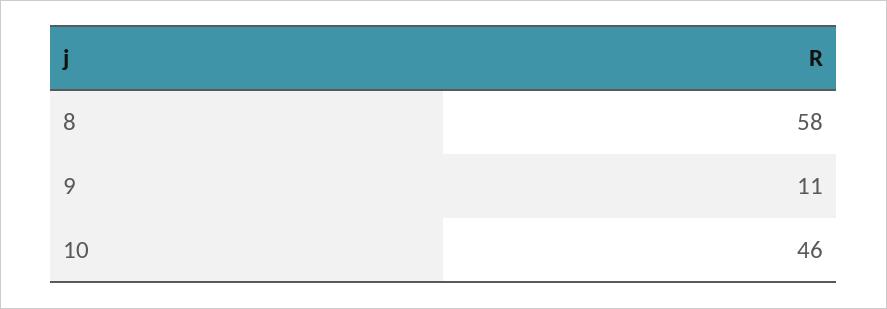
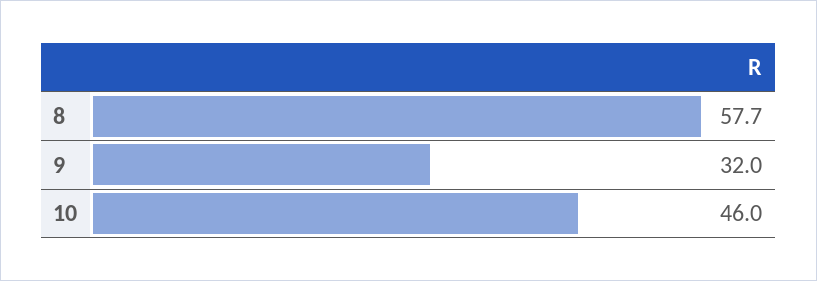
9: 11 -> 32

